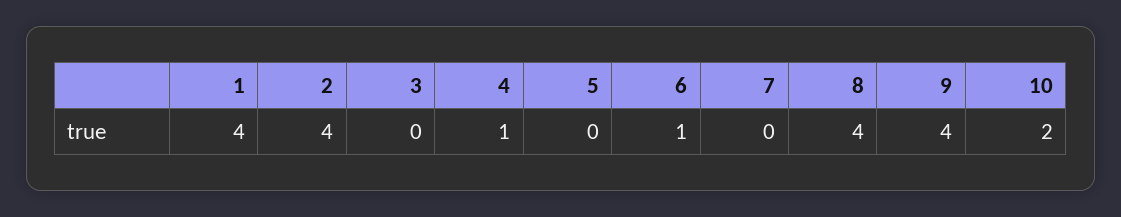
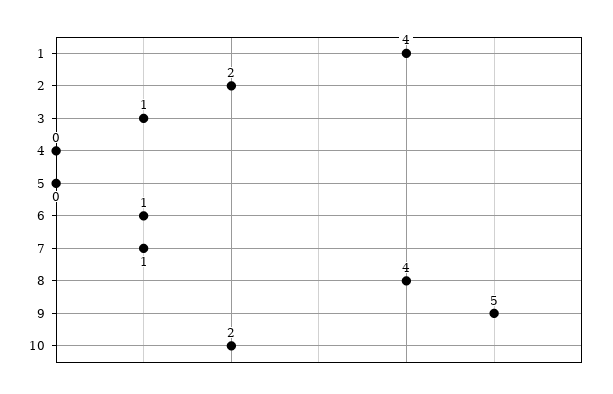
2: 4 -> 2
3: 0 -> 1
4: 1 -> 0
7: 0 -> 1
9: 4 -> 5

